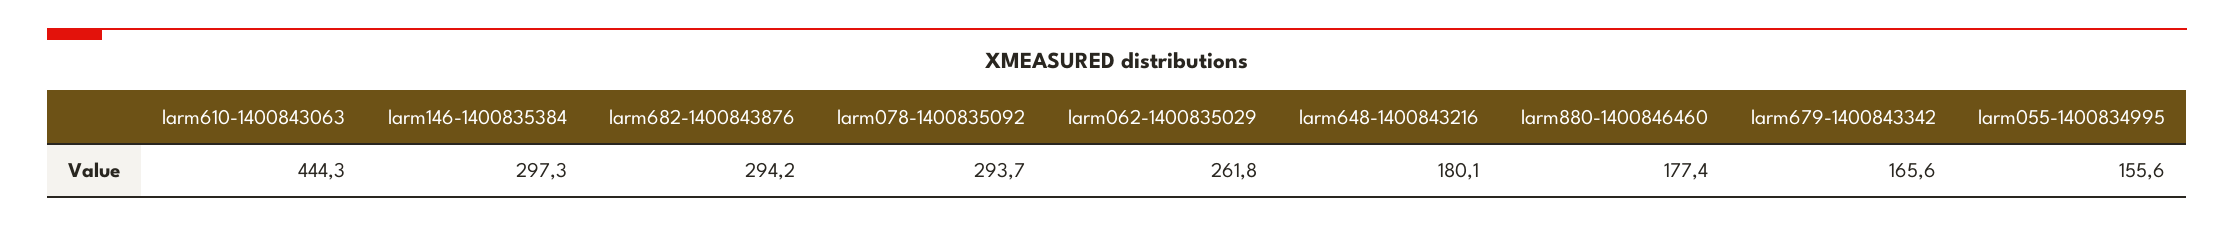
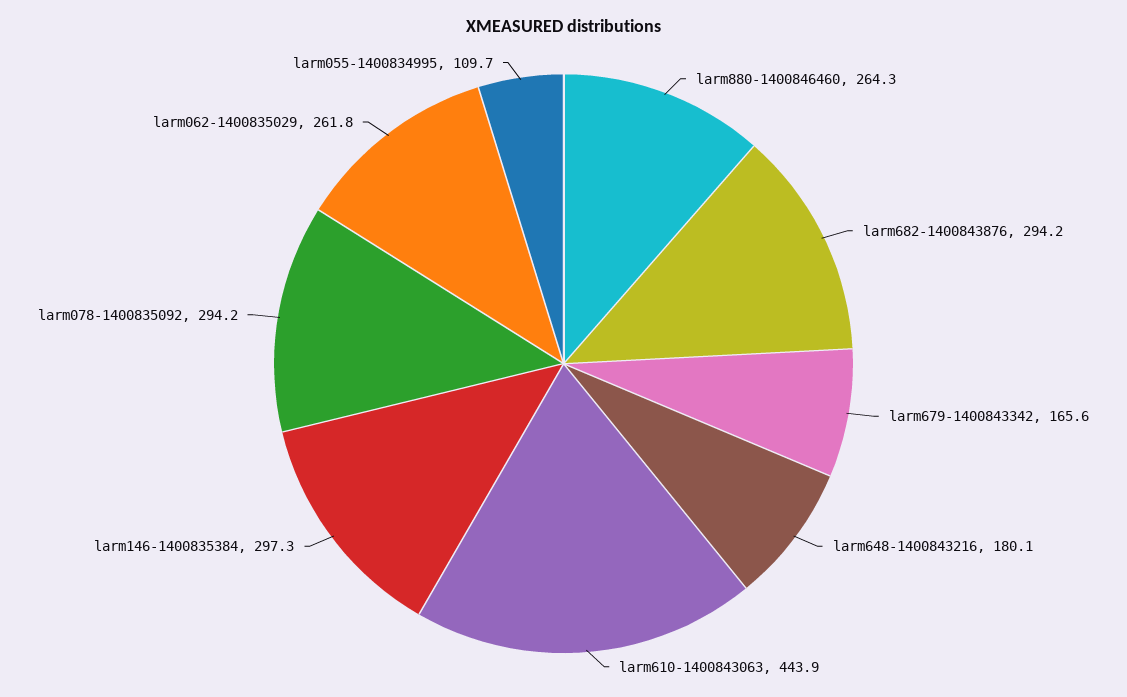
larm610-1400843063: 444.3 -> 443.9
larm078-1400835092: 293.7 -> 294.2
larm880-1400846460: 177.4 -> 264.3
larm055-1400834995: 155.6 -> 109.7

